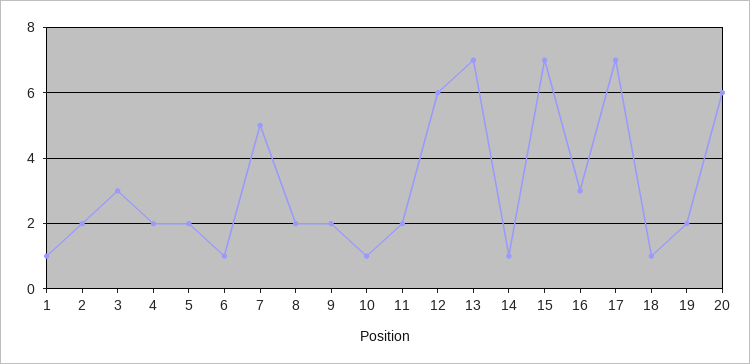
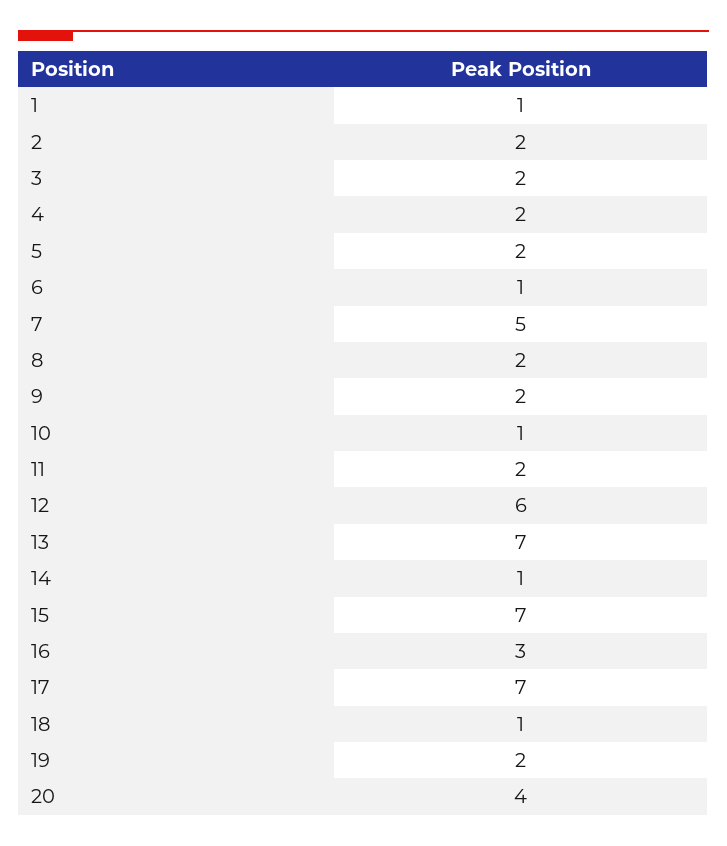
3: 3 -> 2
20: 6 -> 4

